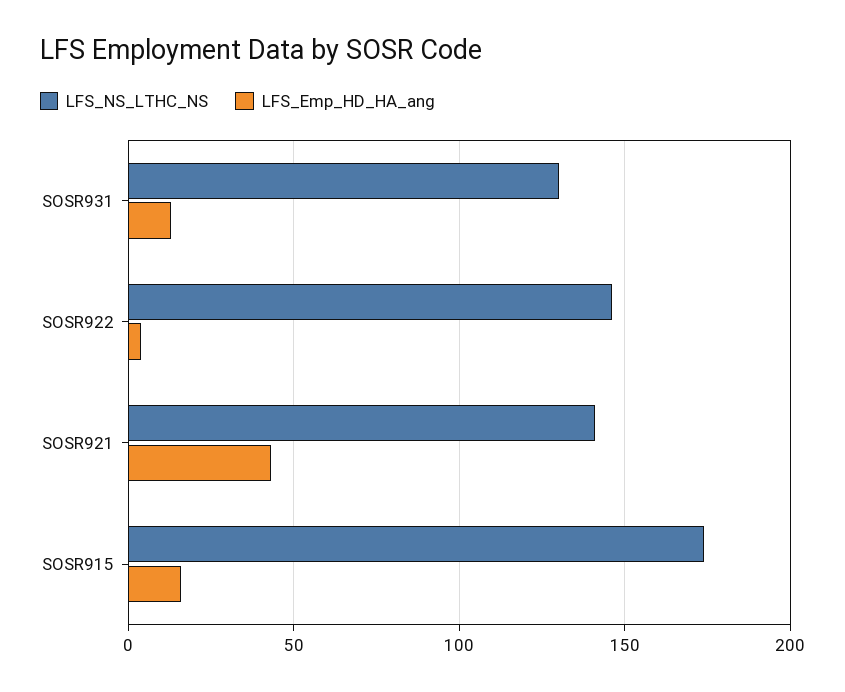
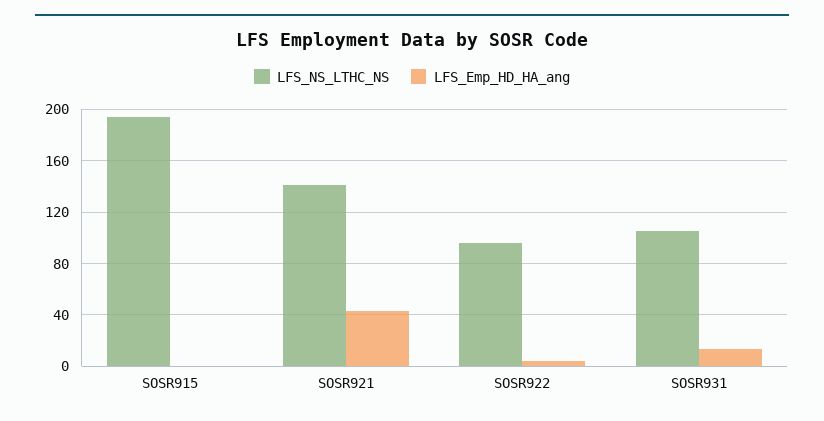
LFS_NS_LTHC_NS, SOSR931: 130 -> 105
LFS_NS_LTHC_NS, SOSR922: 145 -> 95
LFS_NS_LTHC_NS, SOSR915: 175 -> 195
LFS_Emp_HD_HA_ang, SOSR915: 15 -> 0

